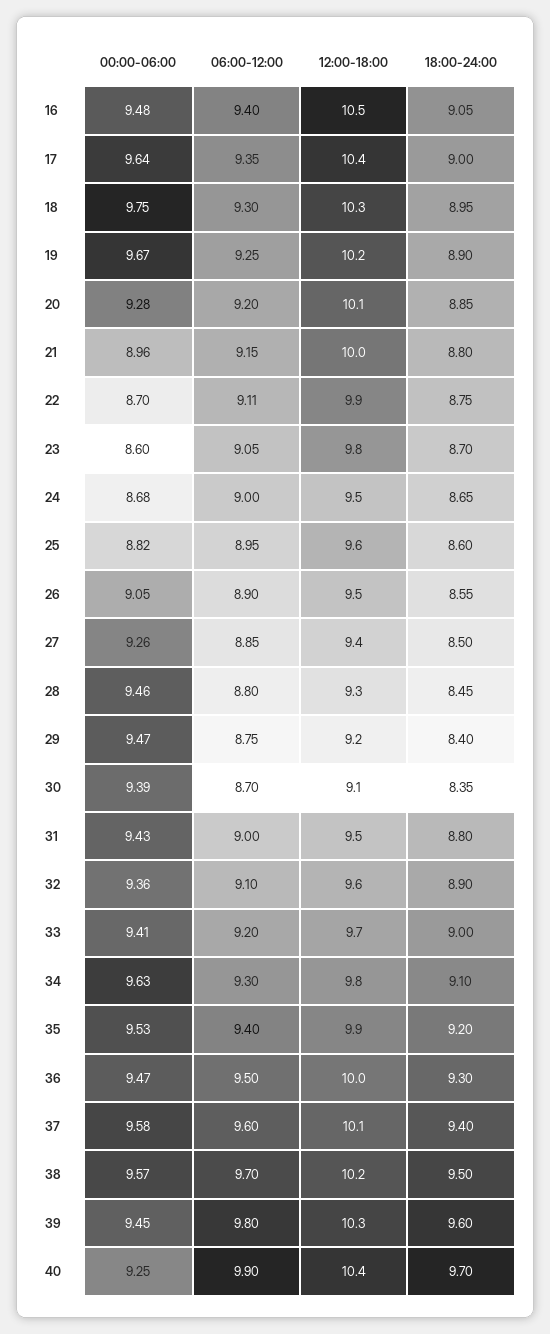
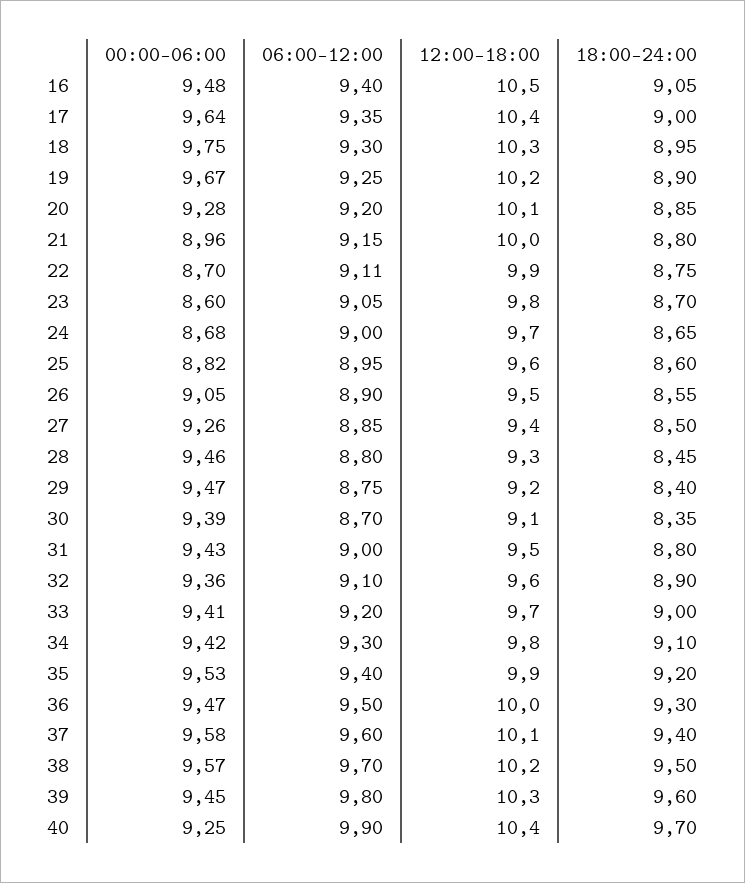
12:00-18:00, 24: 9.5 -> 9.7
00:00-06:00, 34: 9.63 -> 9.42

